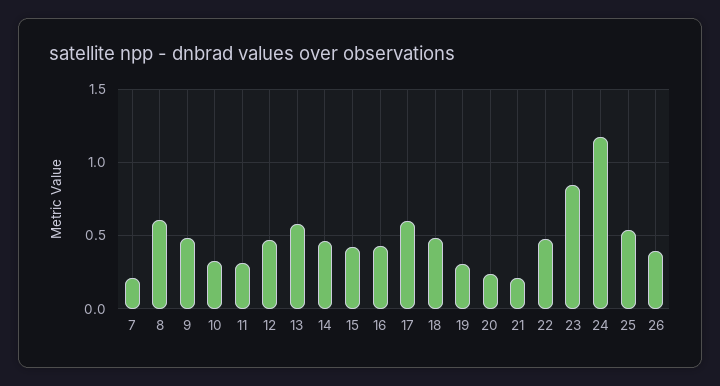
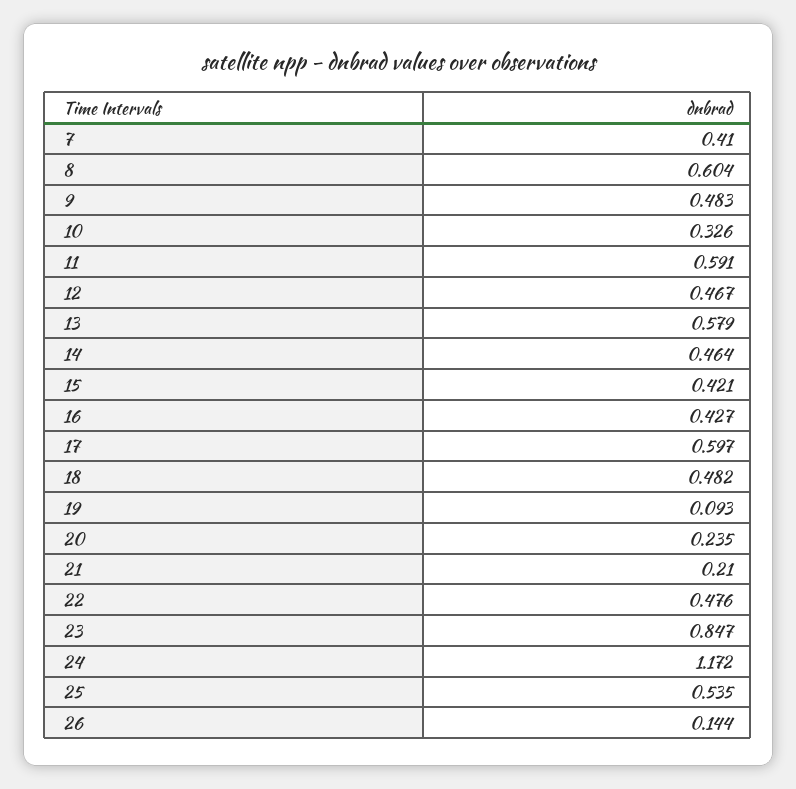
7: 0.2 -> 0.41
11: 0.3 -> 0.591
19: 0.3 -> 0.093
26: 0.4 -> 0.144

